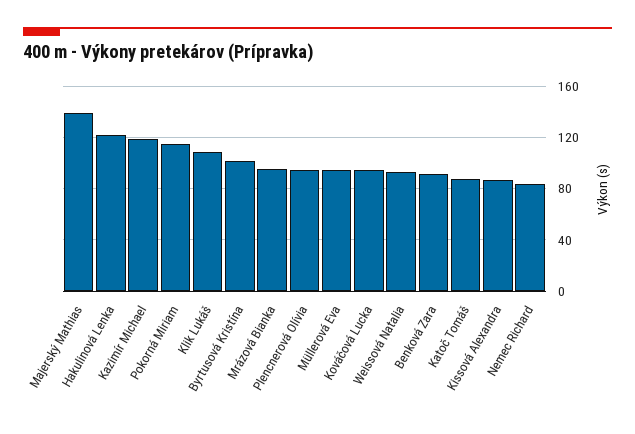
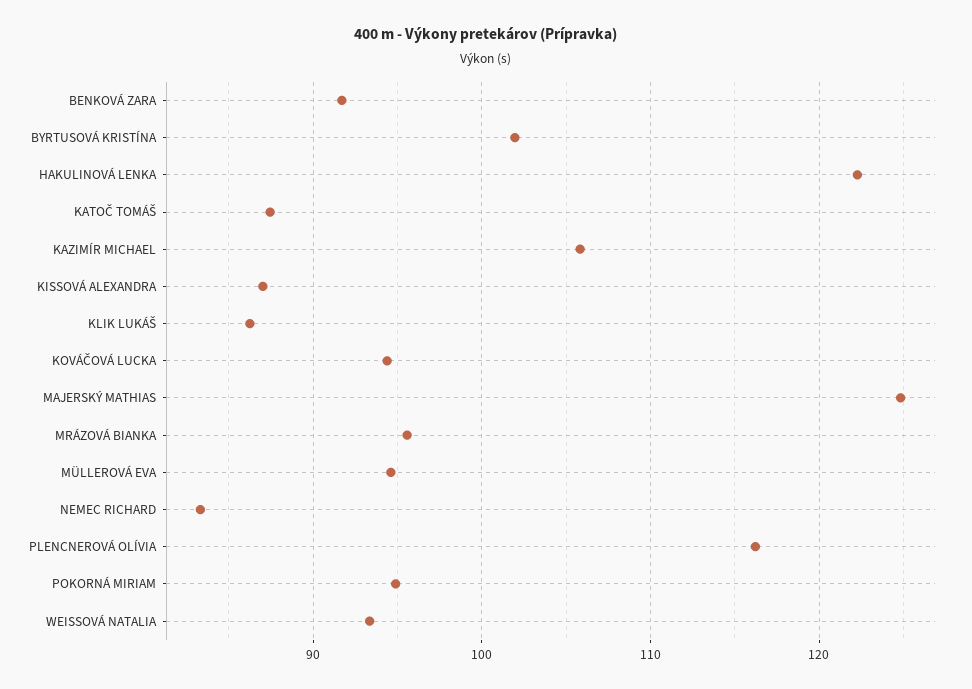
Majerský Mathias: 140 -> 125
Kazimír Michael: 120 -> 106
Pokorná Miriam: 115 -> 95
Klik Lukáš: 110 -> 86
Plencnerová Olívia: 95 -> 116

